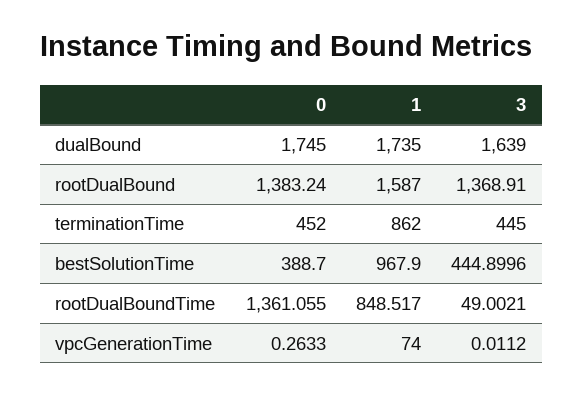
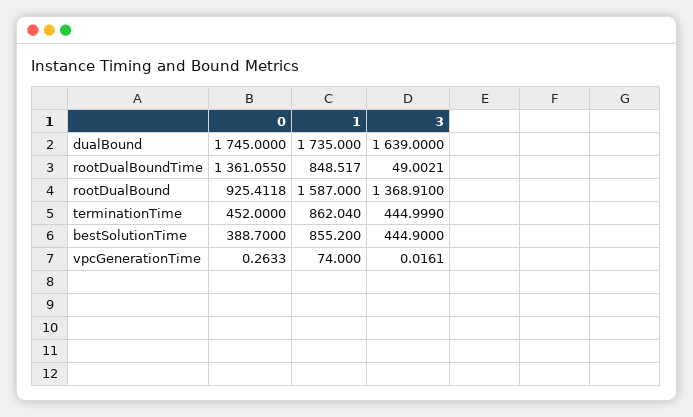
0, rootDualBound: 1383.24 -> 925.4118
1, terminationTime: 862 -> 862.04
3, terminationTime: 445 -> 444.999
1, bestSolutionTime: 967.9 -> 855.2
3, bestSolutionTime: 444.8996 -> 444.9
3, vpcGenerationTime: 0.0112 -> 0.0161

